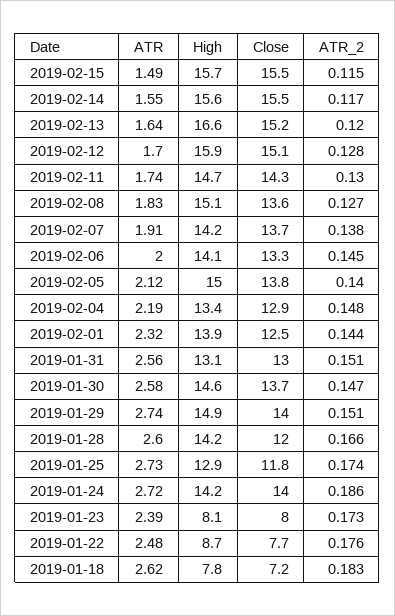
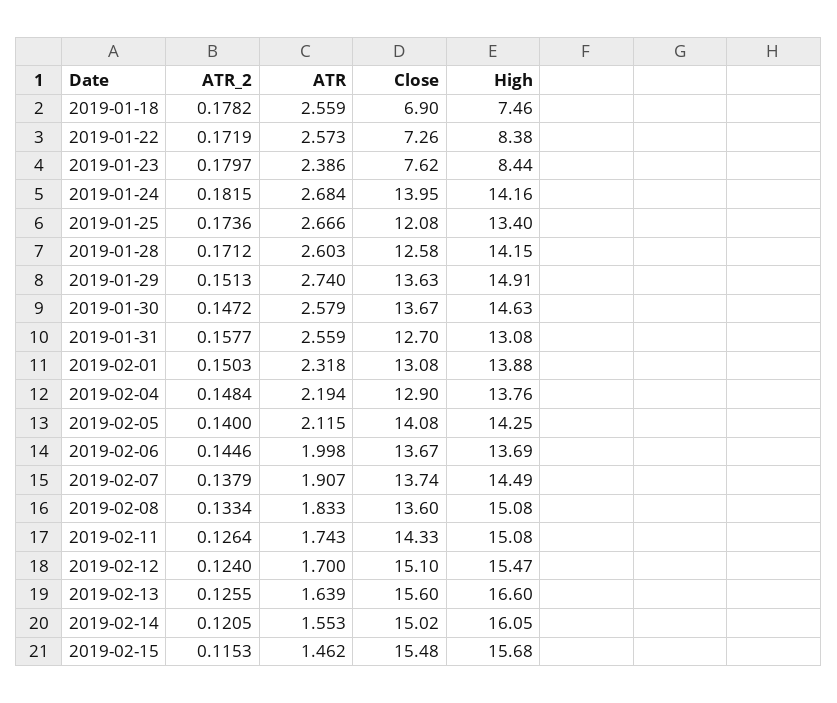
ATR, 2019-02-15: 1.49 -> 1.462
High, 2019-02-14: 15.6 -> 16.05
Close, 2019-02-14: 15.5 -> 15.02
ATR_2, 2019-02-14: 0.117 -> 0.1205
Close, 2019-02-13: 15.2 -> 15.6
ATR_2, 2019-02-13: 0.12 -> 0.1255
High, 2019-02-12: 15.9 -> 15.47
ATR_2, 2019-02-12: 0.128 -> 0.124
High, 2019-02-11: 14.7 -> 15.08
ATR_2, 2019-02-11: 0.13 -> 0.1264
ATR_2, 2019-02-08: 0.127 -> 0.1334
High, 2019-02-07: 14.2 -> 14.49
High, 2019-02-06: 14.1 -> 13.69
Close, 2019-02-06: 13.3 -> 13.67
High, 2019-02-05: 15 -> 14.25
Close, 2019-02-05: 13.8 -> 14.08
High, 2019-02-04: 13.4 -> 13.76
Close, 2019-02-01: 12.5 -> 13.08
ATR_2, 2019-02-01: 0.144 -> 0.1503
Close, 2019-01-31: 13 -> 12.7
ATR_2, 2019-01-31: 0.151 -> 0.1577
Close, 2019-01-29: 14 -> 13.63
Close, 2019-01-28: 12 -> 12.58
ATR_2, 2019-01-28: 0.166 -> 0.1712
ATR, 2019-01-25: 2.73 -> 2.666
High, 2019-01-25: 12.9 -> 13.4
Close, 2019-01-25: 11.8 -> 12.08
ATR, 2019-01-24: 2.72 -> 2.684
ATR_2, 2019-01-24: 0.186 -> 0.1815
High, 2019-01-23: 8.1 -> 8.44
Close, 2019-01-23: 8 -> 7.62
ATR_2, 2019-01-23: 0.173 -> 0.1797
ATR, 2019-01-22: 2.48 -> 2.573
High, 2019-01-22: 8.7 -> 8.38
Close, 2019-01-22: 7.7 -> 7.26
ATR_2, 2019-01-22: 0.176 -> 0.1719
ATR, 2019-01-18: 2.62 -> 2.559
High, 2019-01-18: 7.8 -> 7.46
Close, 2019-01-18: 7.2 -> 6.9
ATR_2, 2019-01-18: 0.183 -> 0.1782

